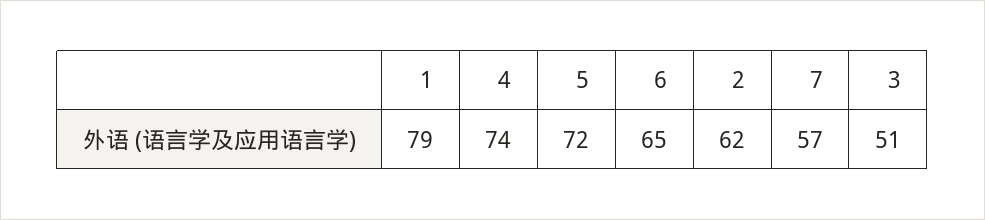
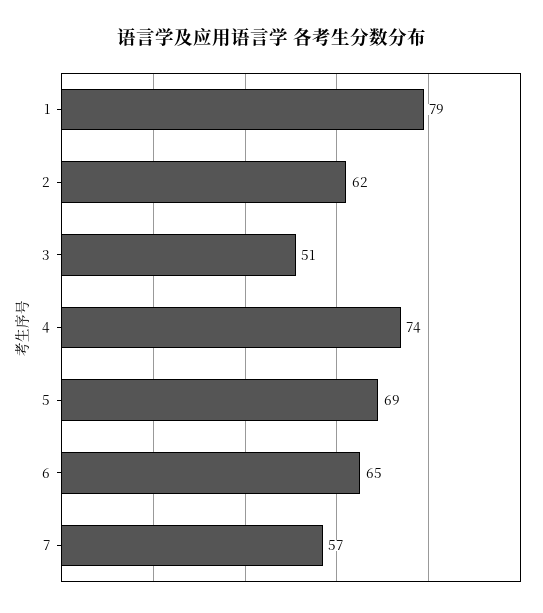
5: 72 -> 69

